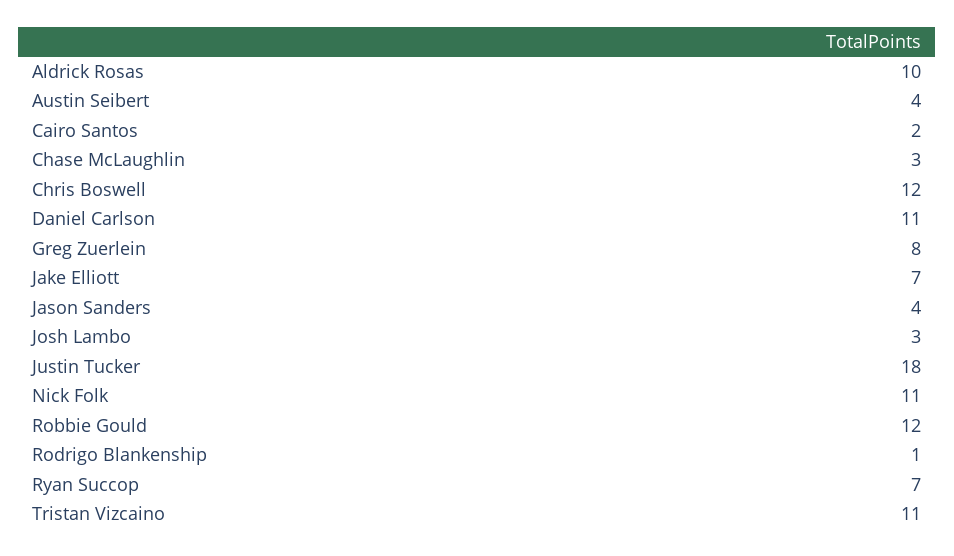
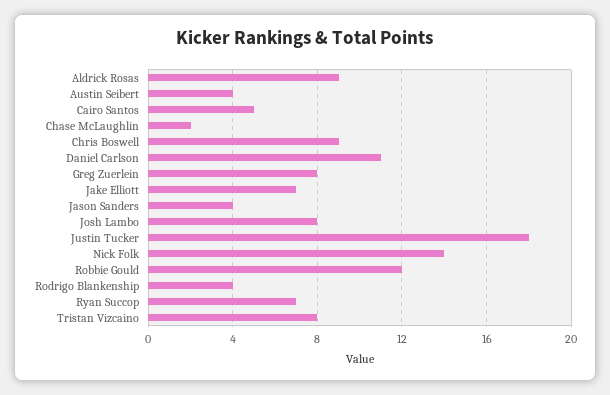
Aldrick Rosas: 10 -> 9
Cairo Santos: 2 -> 5
Chase McLaughlin: 3 -> 2
Chris Boswell: 12 -> 9
Josh Lambo: 3 -> 8
Nick Folk: 11 -> 14
Rodrigo Blankenship: 1 -> 4
Tristan Vizcaino: 11 -> 8

